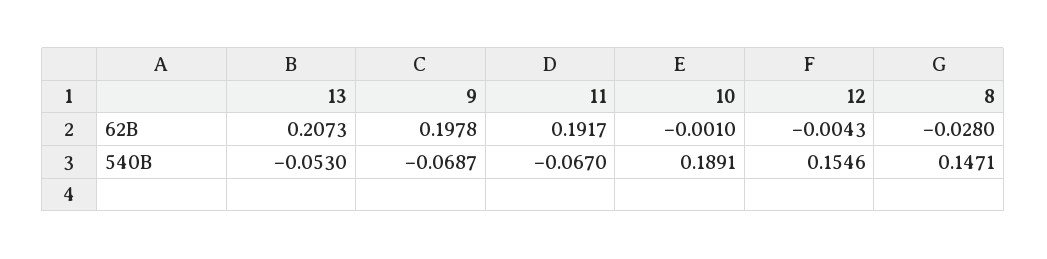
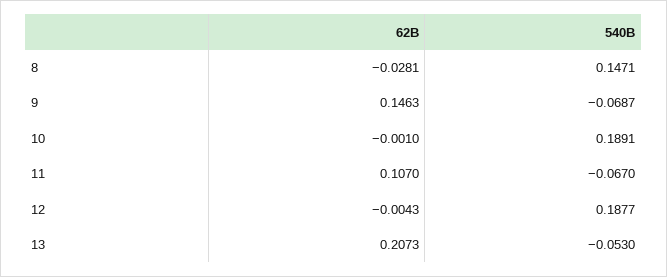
9, 62B: 0.1978 -> 0.1463
11, 62B: 0.1917 -> 0.107
8, 62B: -0.028 -> -0.0281
12, 540B: 0.1546 -> 0.1877

